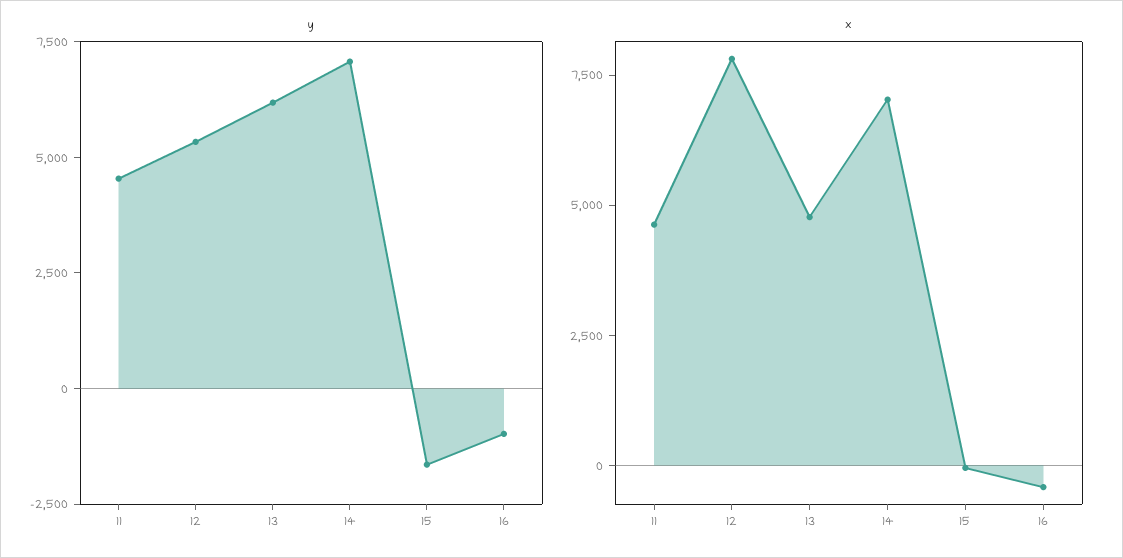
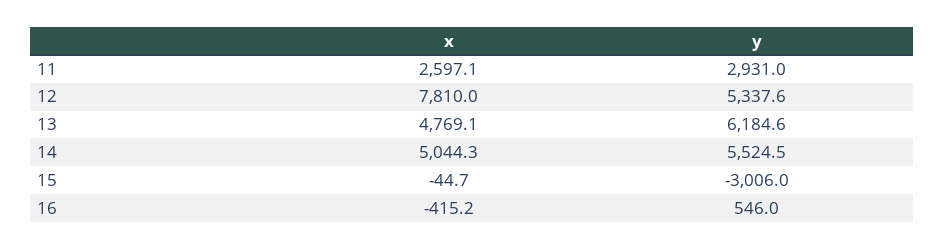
y, 11: 4500 -> 2931
y, 14: 7000 -> 5524.5
y, 15: -1500 -> -3006
y, 16: -1000 -> 546
x, 11: 4500 -> 2597.1
x, 14: 7000 -> 5044.3

